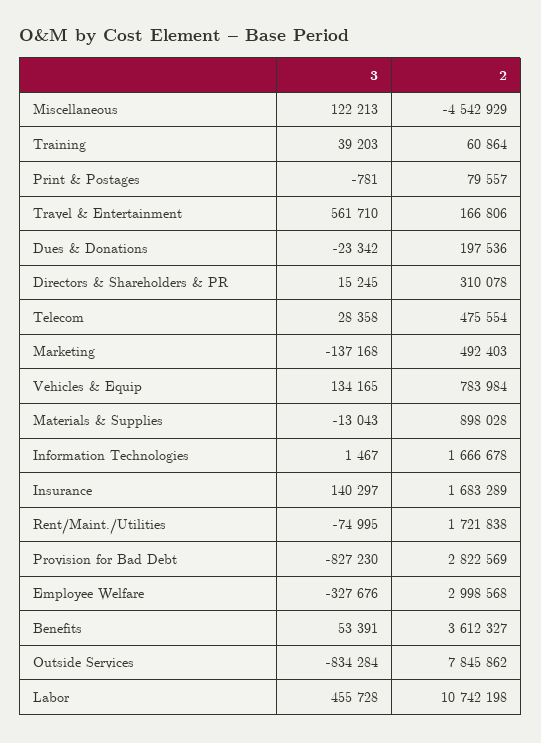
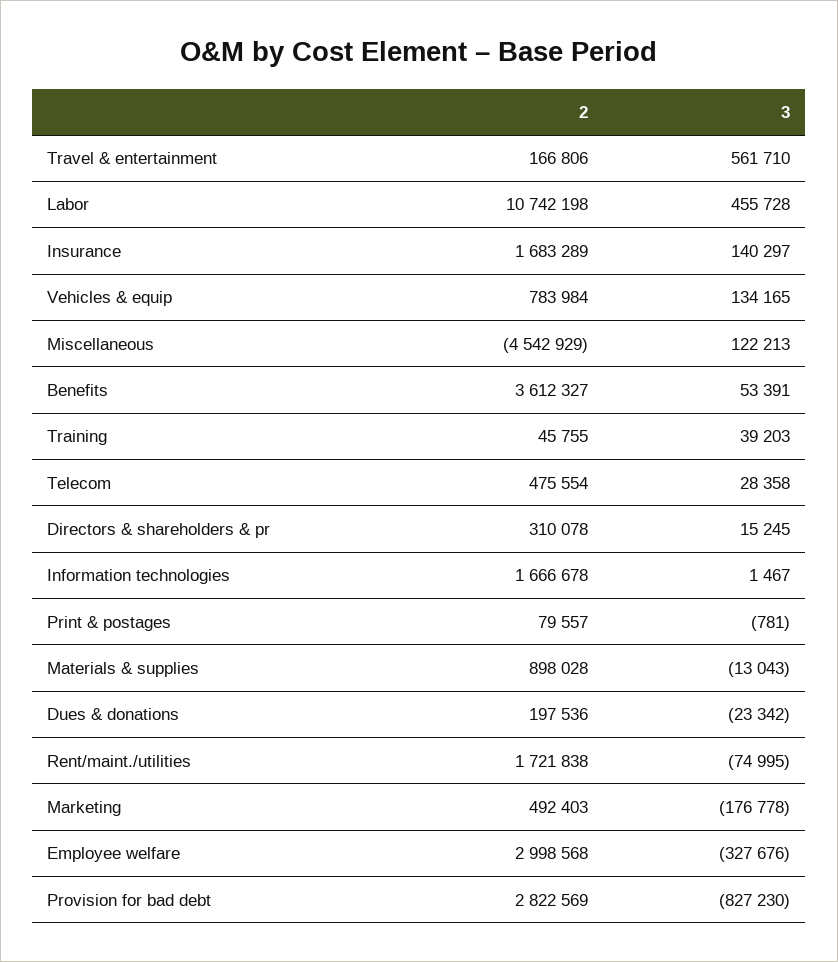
2, Training: 60864 -> 45755
3, Marketing: -137168 -> -176778
3, Outside Services: -834284 -> none
2, Outside Services: 7845862 -> none

